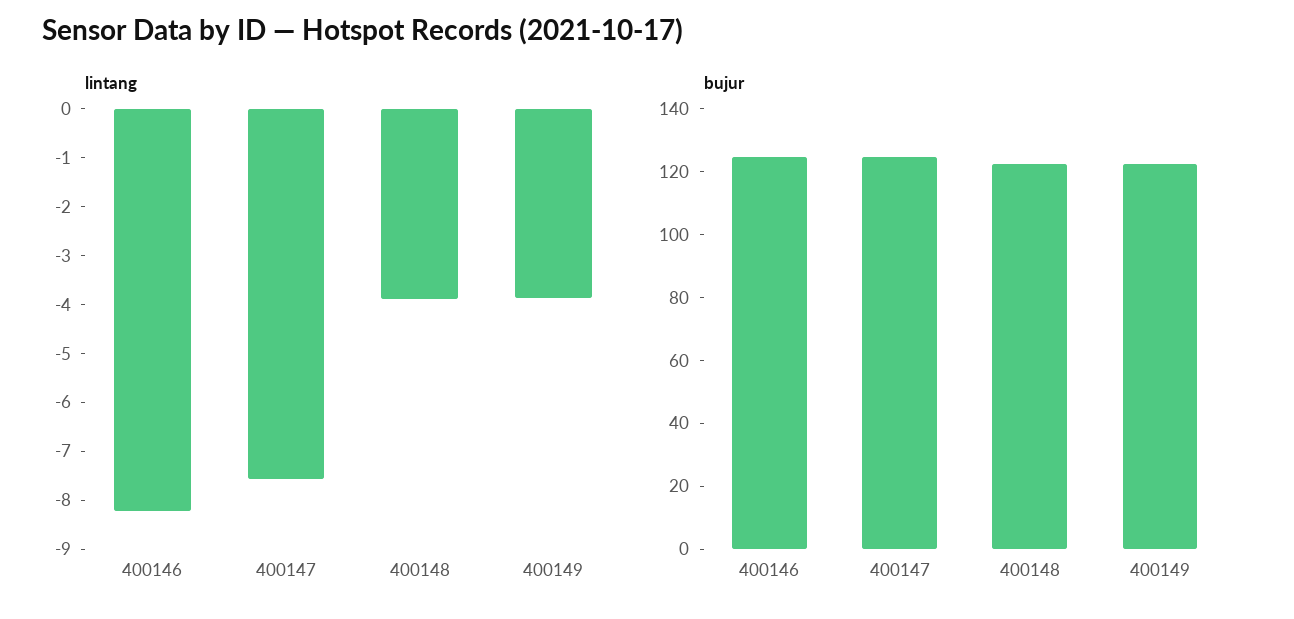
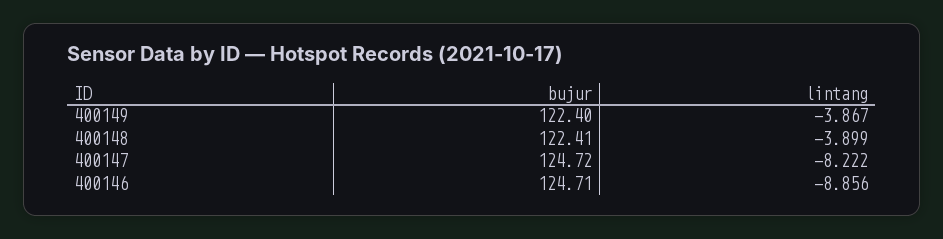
lintang, 400146: -8.2 -> -8.856
lintang, 400147: -7.6 -> -8.222

